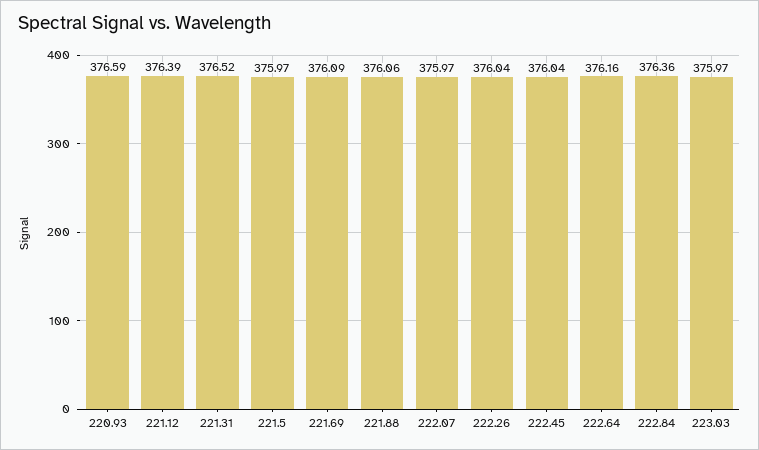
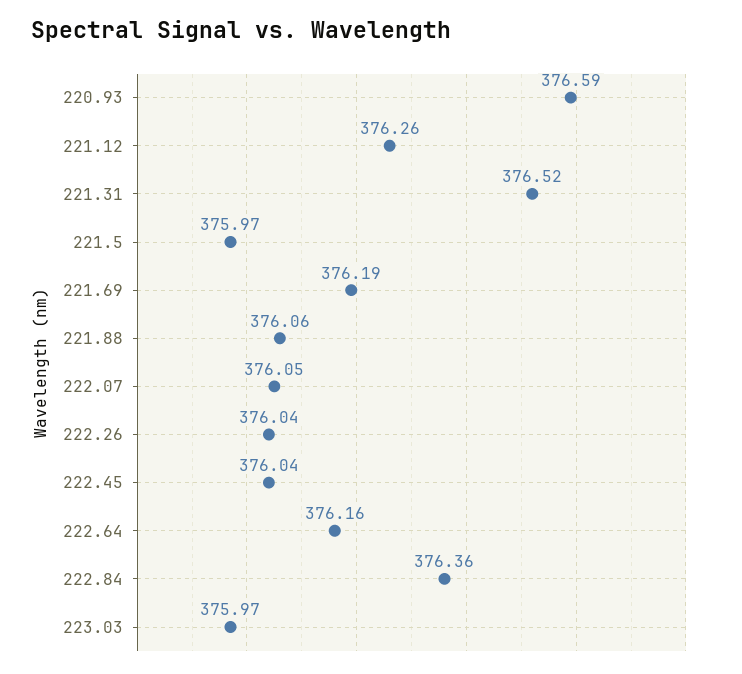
221.12: 376.39 -> 376.26
221.69: 376.09 -> 376.19
222.07: 375.97 -> 376.05

